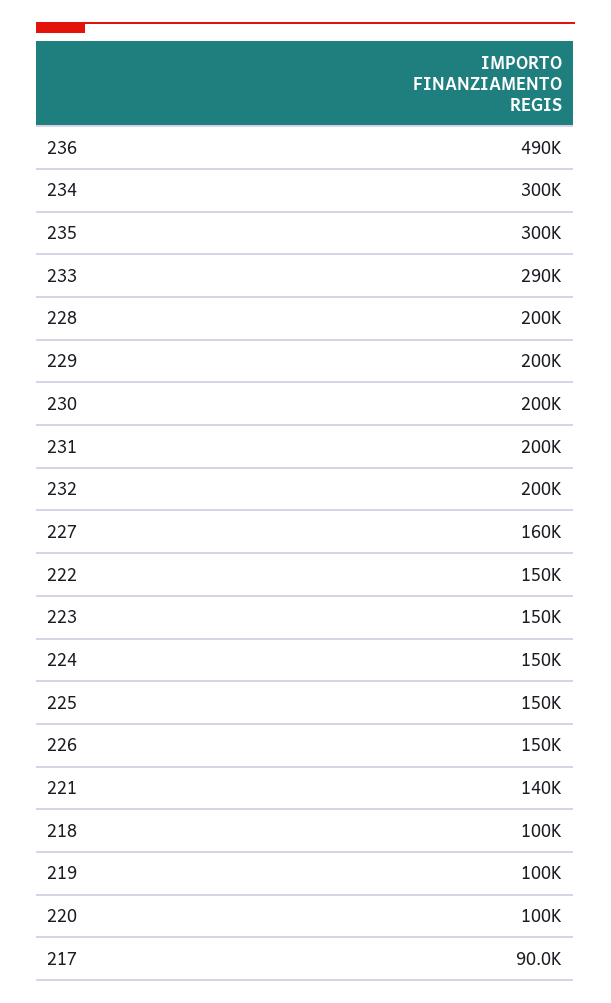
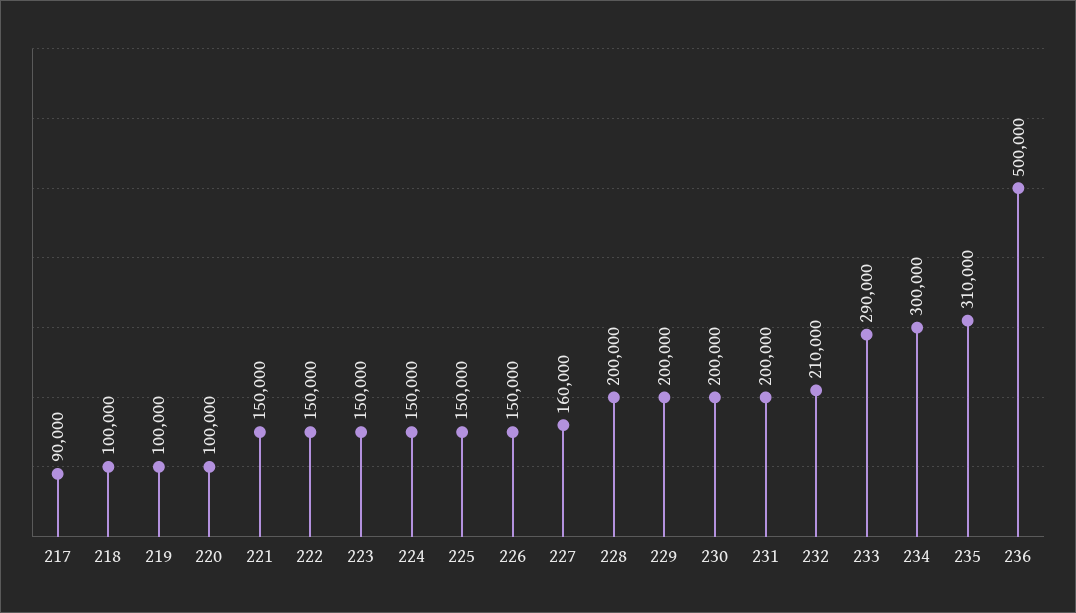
236: 490000 -> 500000
235: 300000 -> 310000
232: 200000 -> 210000
221: 140000 -> 150000

